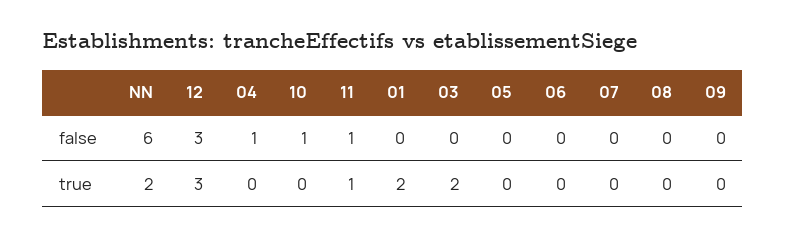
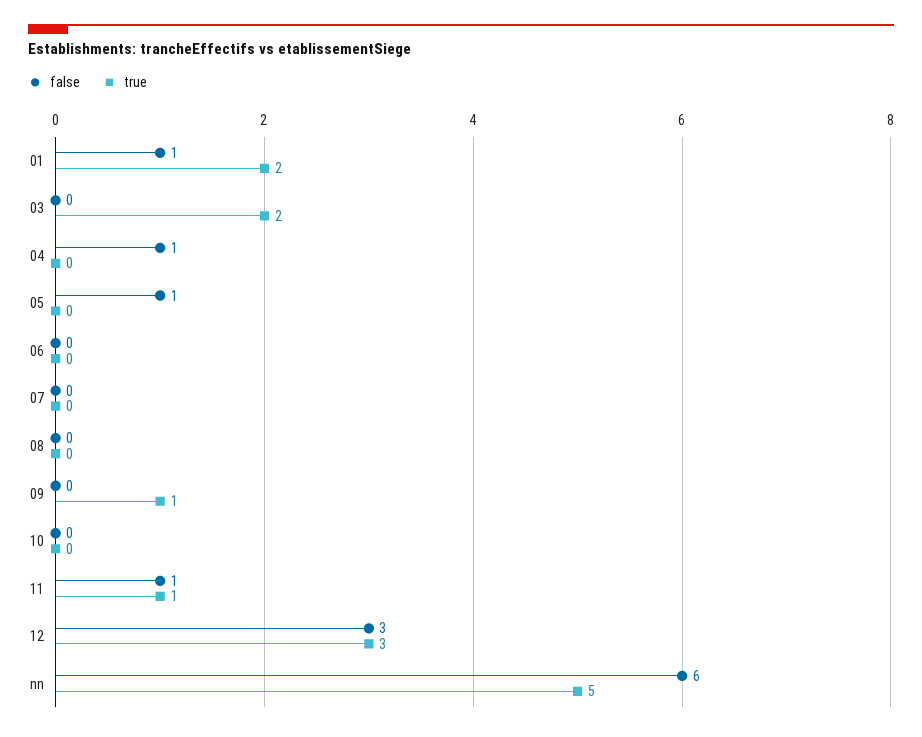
false, 10: 1 -> 0
false, 01: 0 -> 1
false, 05: 0 -> 1
true, NN: 2 -> 5
true, 09: 0 -> 1

